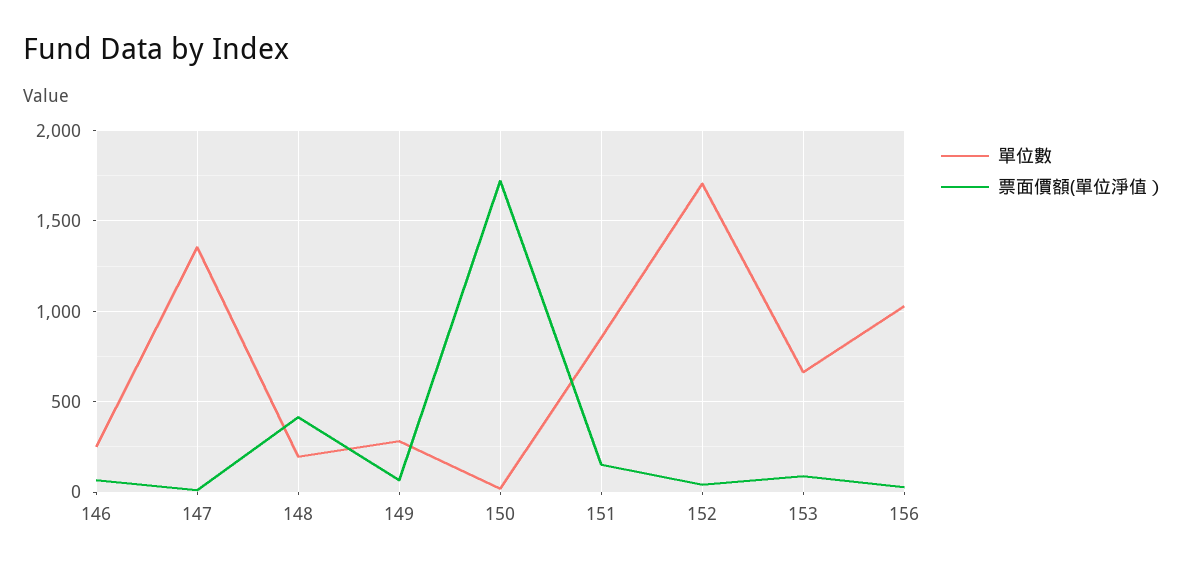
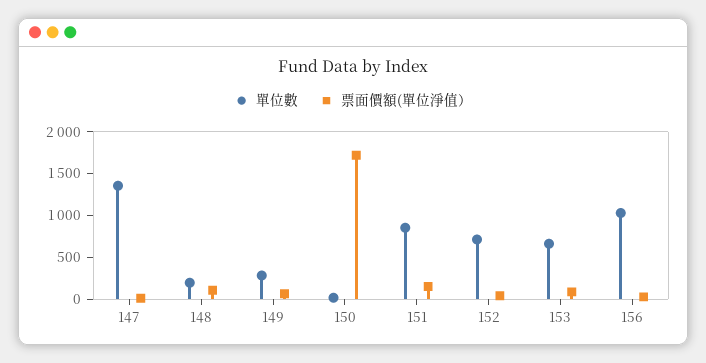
單位數, 146: 250 -> none
票面價額(單位淨值）, 146: 50 -> none
票面價額(單位淨值）, 148: 400 -> 100
單位數, 152: 1700 -> 700

